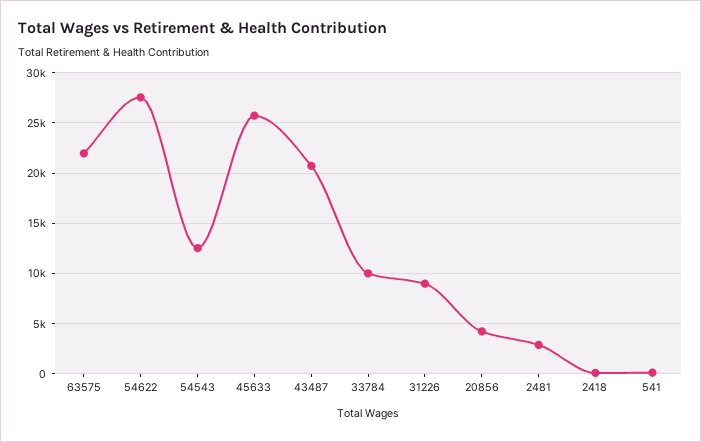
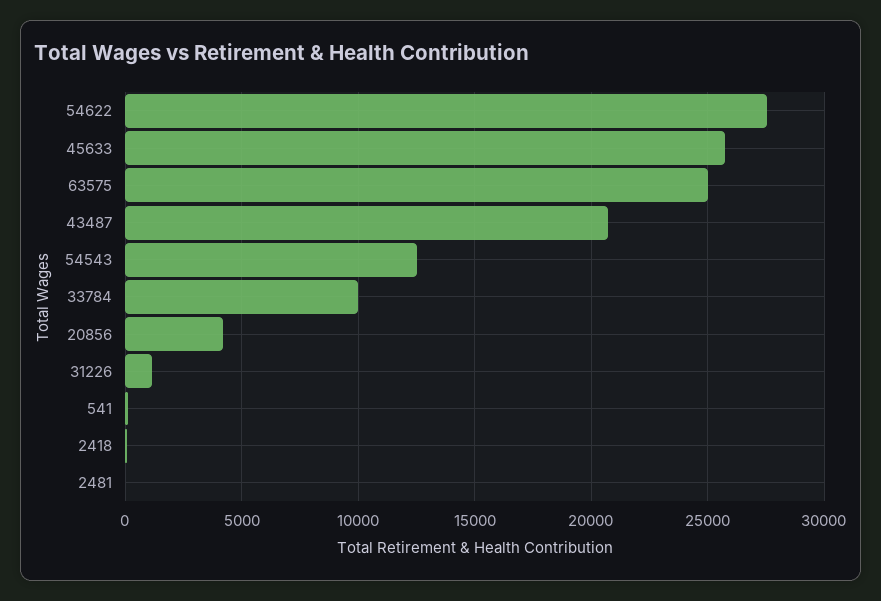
63575: 22000 -> 25000
31226: 9000 -> 1000
2481: 3000 -> 0

